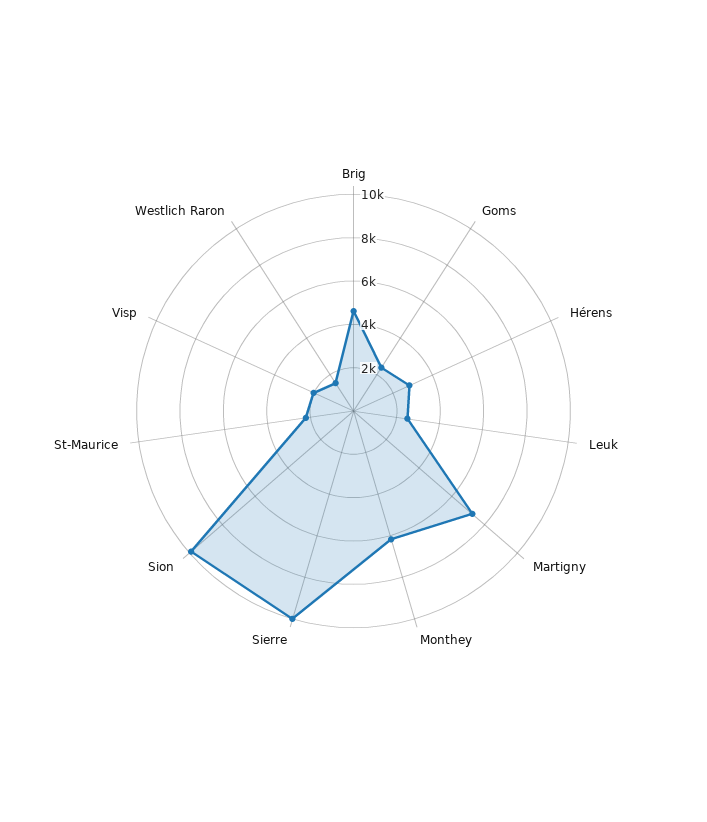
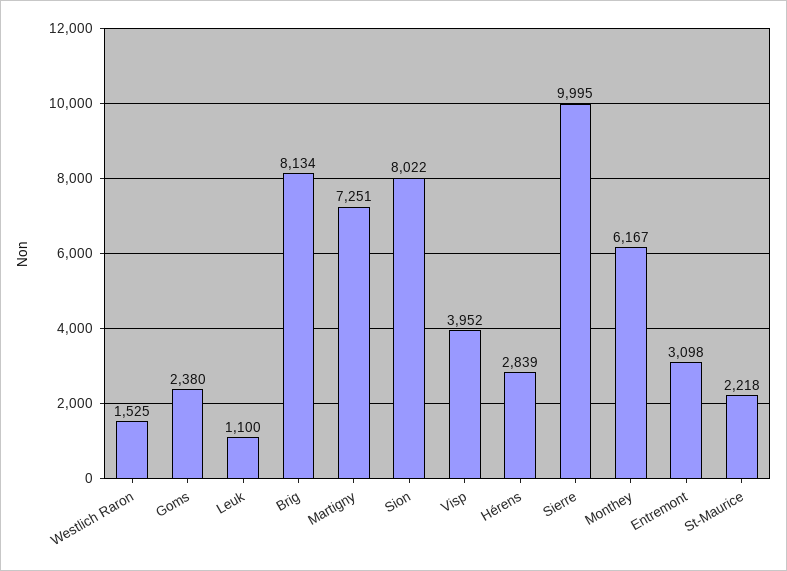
Brig: 4500 -> 8134
Leuk: 2500 -> 1100
Sion: 10000 -> 8022
Visp: 2000 -> 3952
Entremont: none -> 3098

